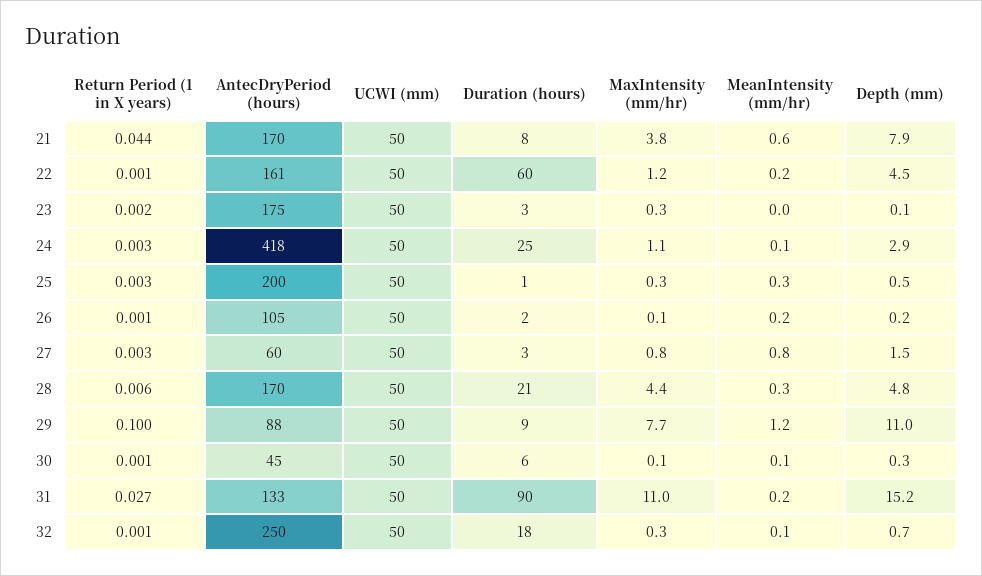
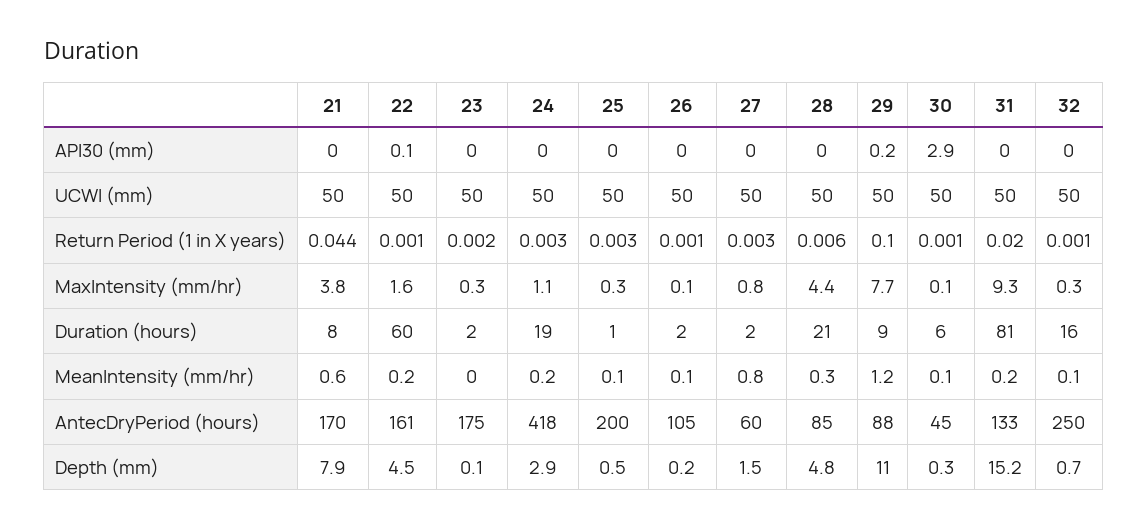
MaxIntensity (mm/hr), 22: 1.2 -> 1.6
Duration (hours), 23: 3 -> 2
Duration (hours), 24: 25 -> 19
MeanIntensity (mm/hr), 24: 0.1 -> 0.2
MeanIntensity (mm/hr), 25: 0.3 -> 0.1
MeanIntensity (mm/hr), 26: 0.2 -> 0.1
Duration (hours), 27: 3 -> 2
AntecDryPeriod (hours), 28: 170 -> 85
Return Period (1 in X years), 31: 0.027 -> 0.02
Duration (hours), 31: 90 -> 81
MaxIntensity (mm/hr), 31: 11 -> 9.3
Duration (hours), 32: 18 -> 16
API30 (mm), 21: none -> 0
API30 (mm), 22: none -> 0.1
API30 (mm), 23: none -> 0
API30 (mm), 24: none -> 0
API30 (mm), 25: none -> 0
API30 (mm), 26: none -> 0
API30 (mm), 27: none -> 0
API30 (mm), 28: none -> 0
API30 (mm), 29: none -> 0.2
API30 (mm), 30: none -> 2.9
API30 (mm), 31: none -> 0
API30 (mm), 32: none -> 0

